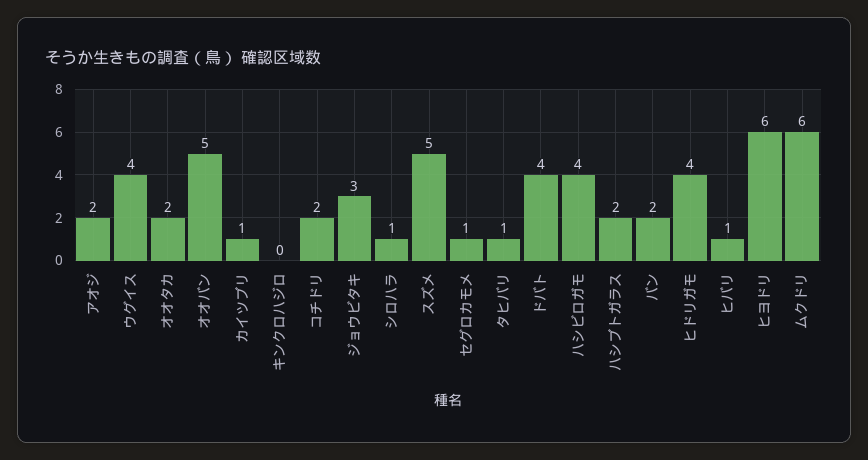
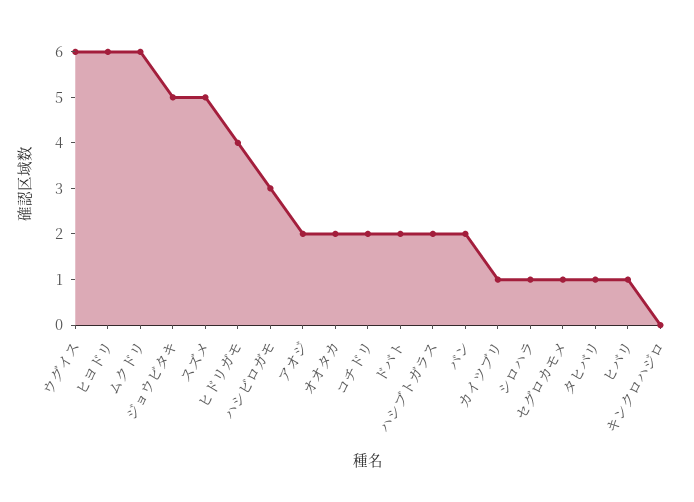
ウグイス: 4 -> 6
オオバン: 5 -> none
ジョウビタキ: 3 -> 5
ドバト: 4 -> 2
ハシビロガモ: 4 -> 3

